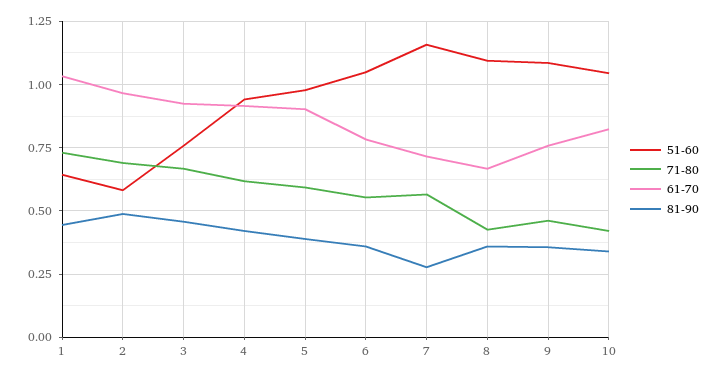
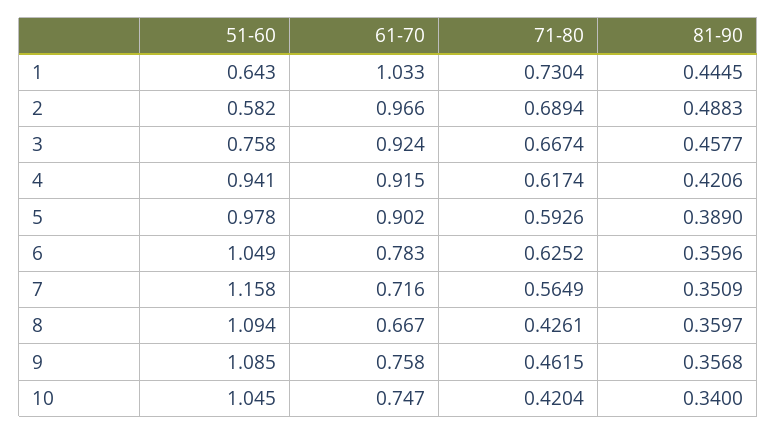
71-80, 6: 0.55 -> 0.6252
81-90, 7: 0.275 -> 0.3509
61-70, 10: 0.825 -> 0.747

